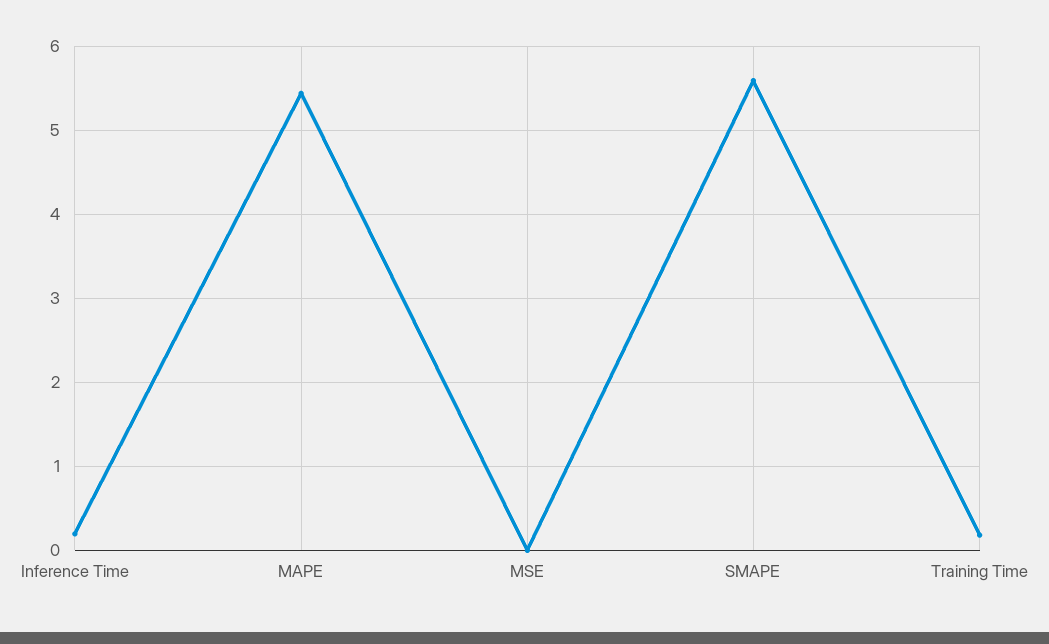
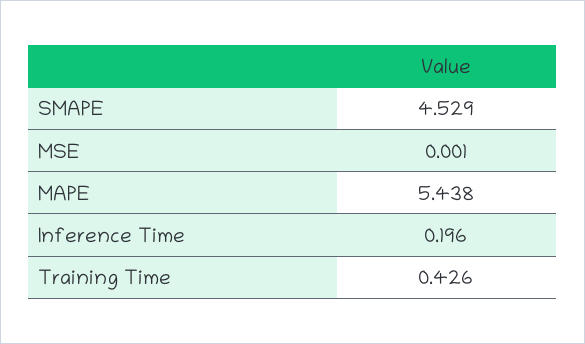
SMAPE: 5.6 -> 4.529
Training Time: 0.2 -> 0.426

